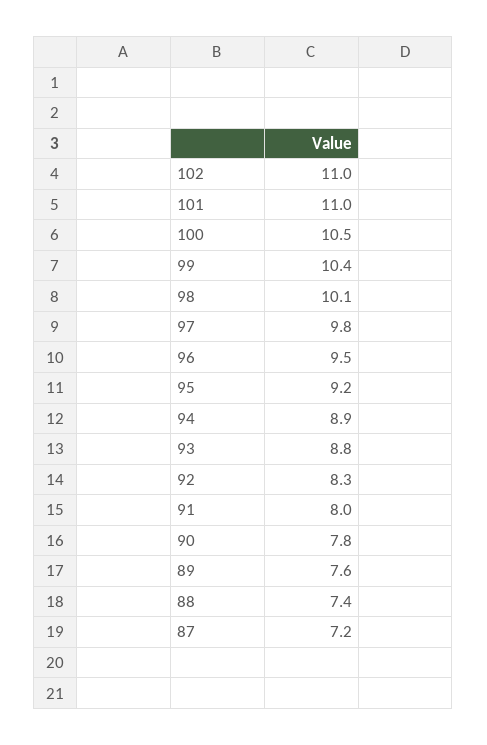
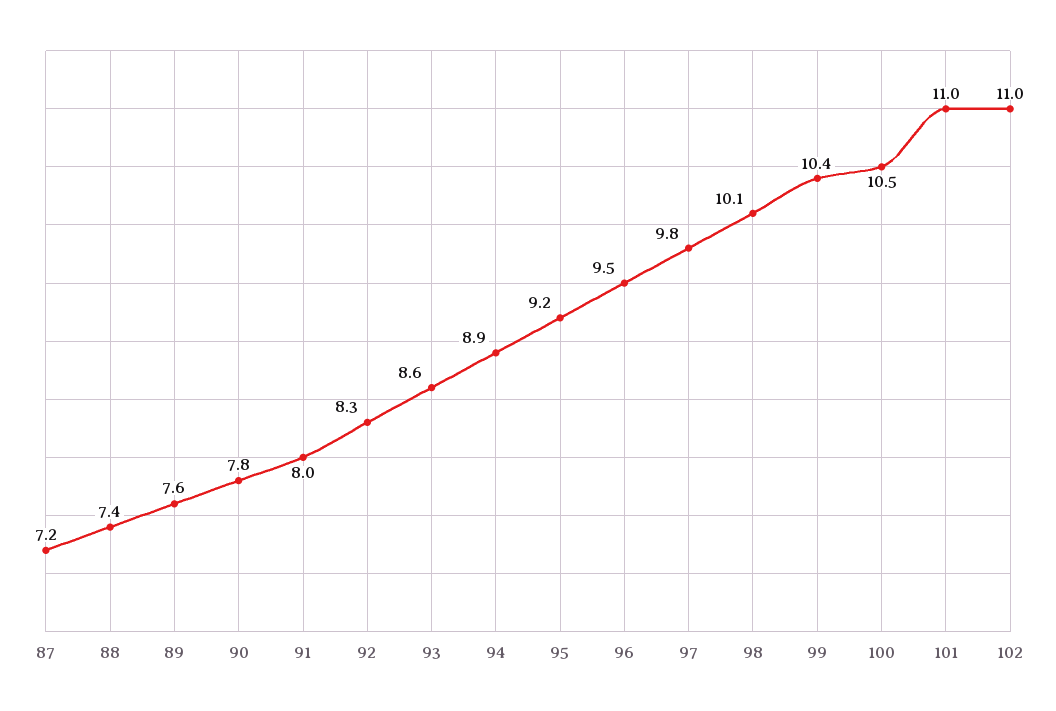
93: 8.8 -> 8.6

